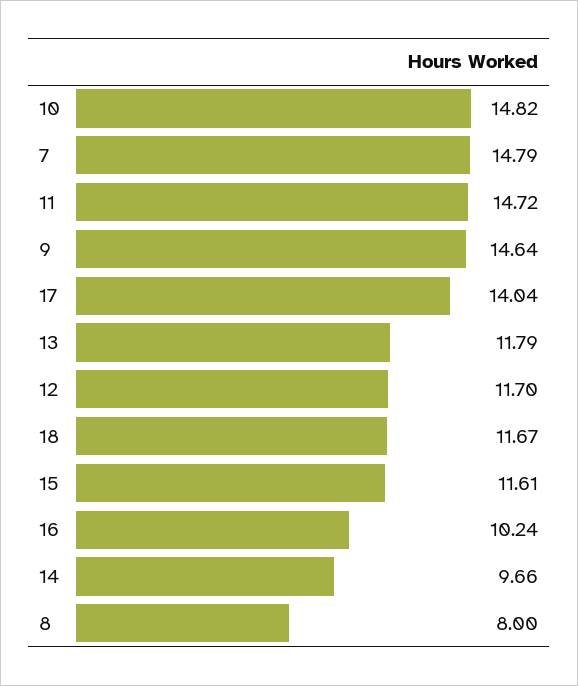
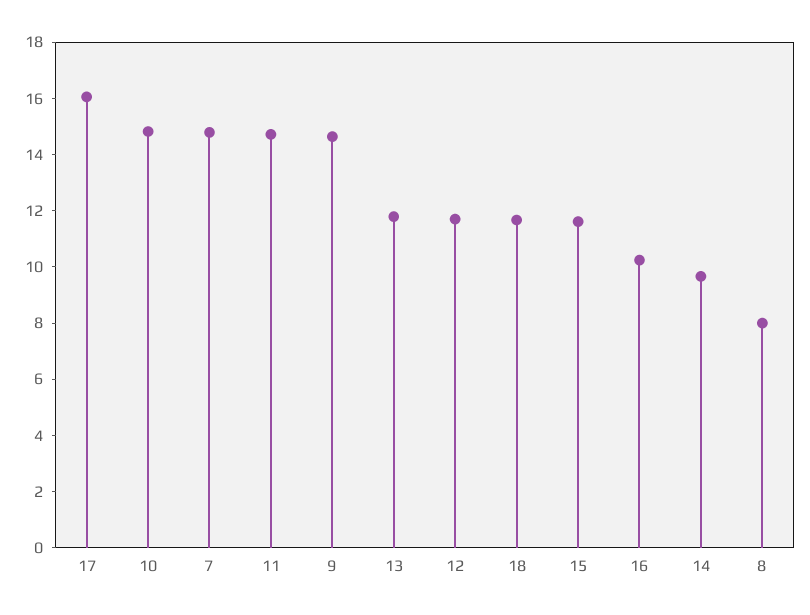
17: 14.04 -> 16

